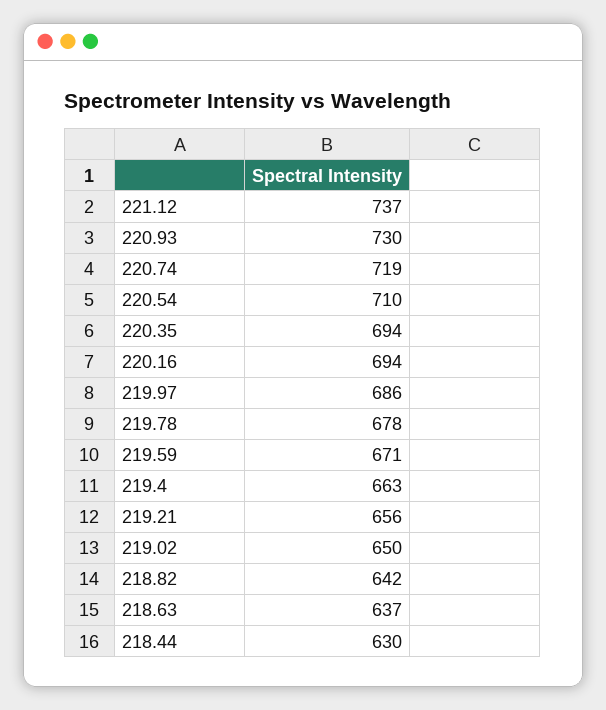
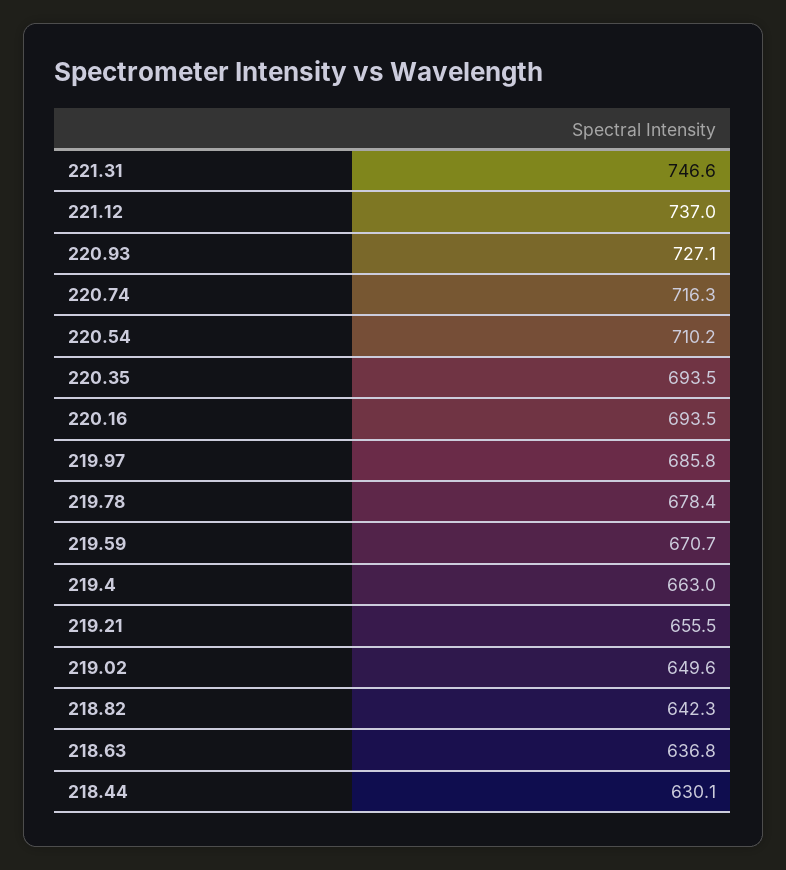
220.93: 730 -> 727.1
220.74: 719 -> 716.3
221.31: none -> 746.6

